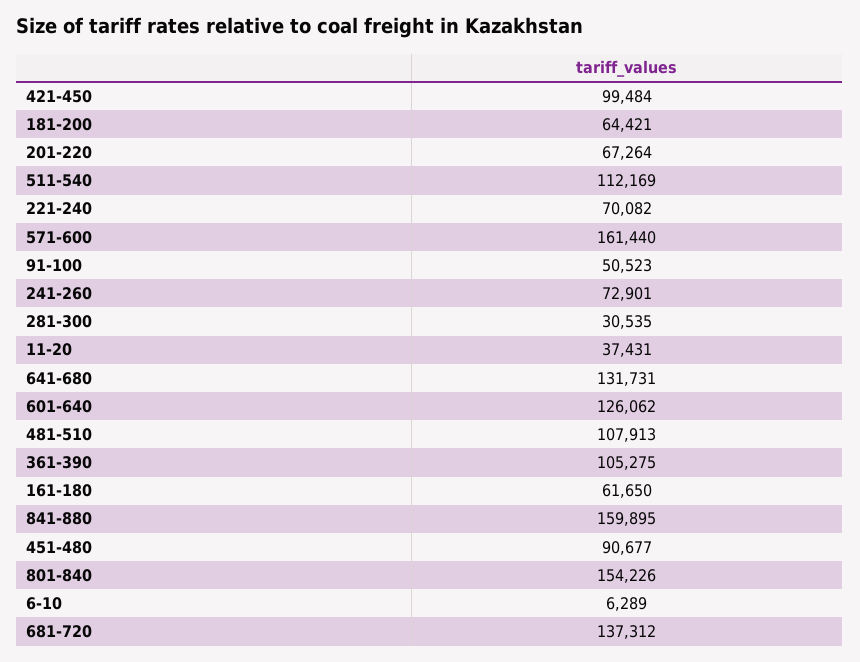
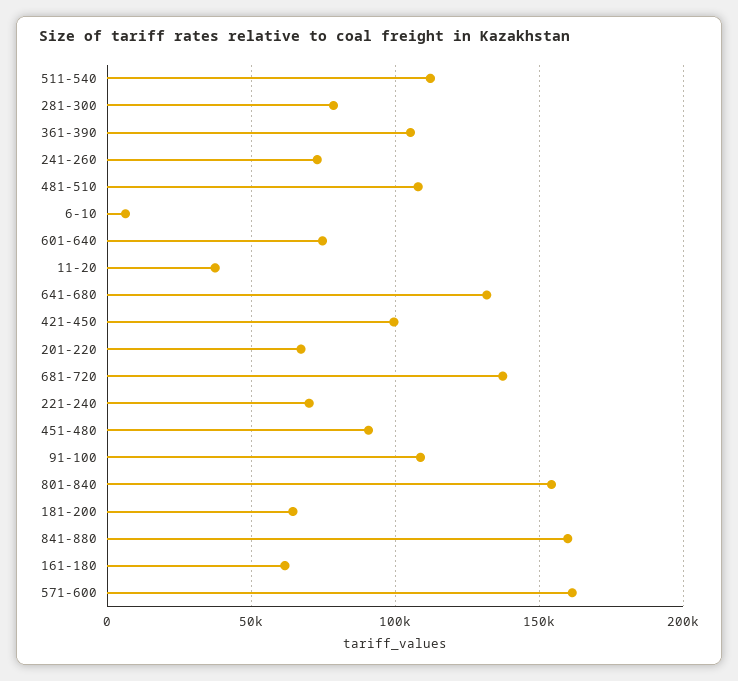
91-100: 50523 -> 110000
281-300: 30535 -> 80000
601-640: 126062 -> 75000

